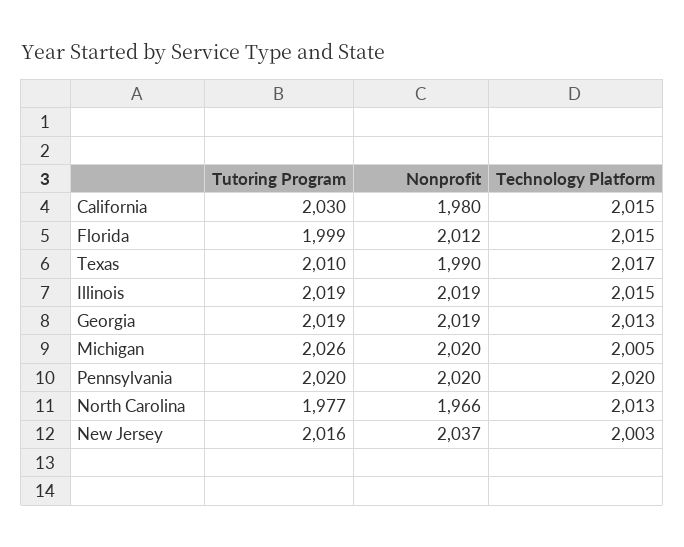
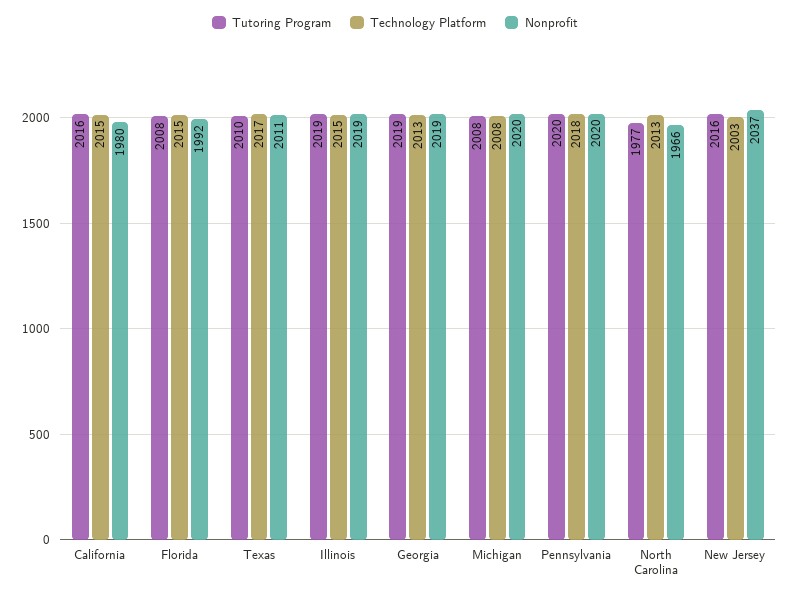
Tutoring Program, California: 2030 -> 2016
Tutoring Program, Florida: 1999 -> 2008
Nonprofit, Florida: 2012 -> 1992
Nonprofit, Texas: 1990 -> 2011
Tutoring Program, Michigan: 2026 -> 2008
Technology Platform, Michigan: 2005 -> 2008
Technology Platform, Pennsylvania: 2020 -> 2018

